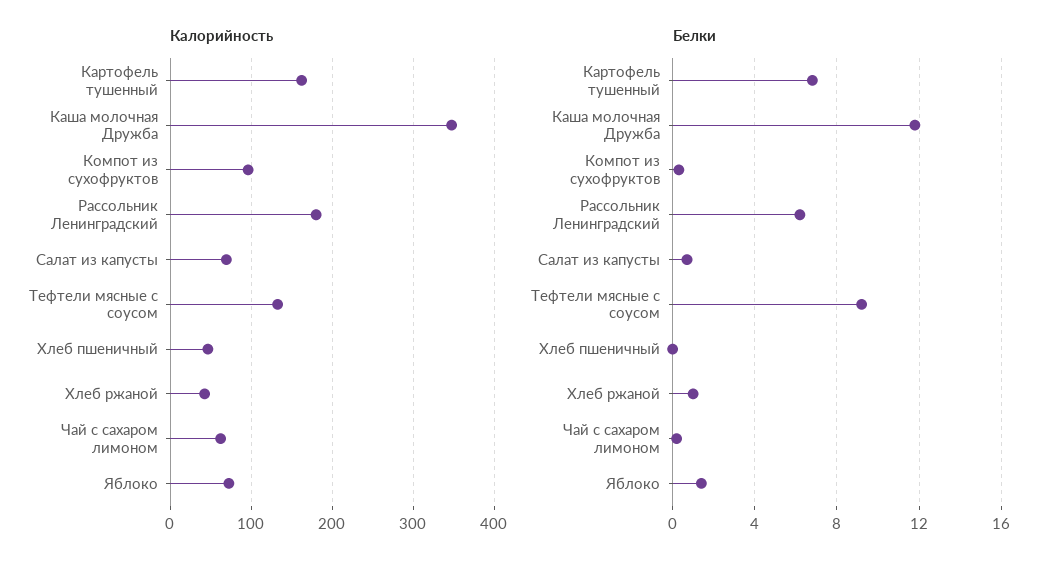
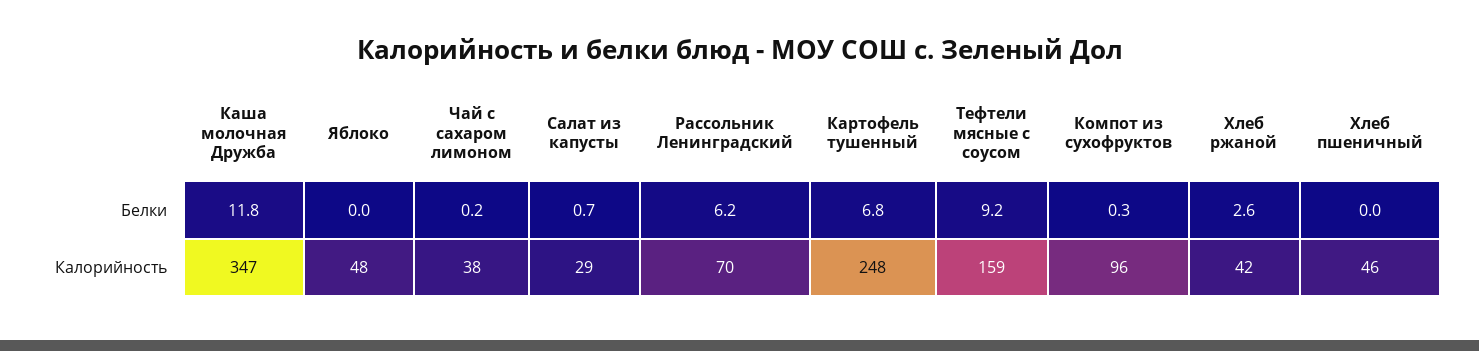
Калорийность, Картофель тушенный: 160 -> 248
Калорийность, Рассольник Ленинградский: 180 -> 70
Калорийность, Салат из капусты: 70 -> 29
Калорийность, Тефтели мясные с соусом: 130 -> 159
Калорийность, Чай с сахаром лимоном: 60 -> 38
Калорийность, Яблоко: 70 -> 48
Белки, Хлеб ржаной: 1 -> 2.6
Белки, Яблоко: 1.5 -> 0

